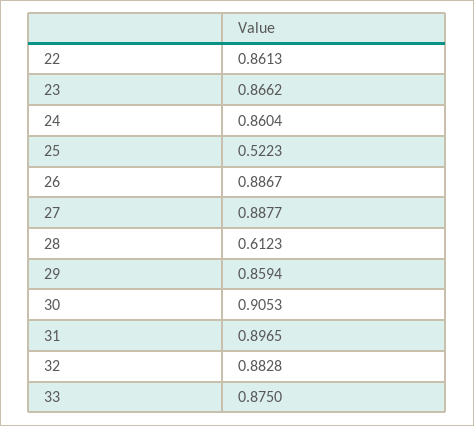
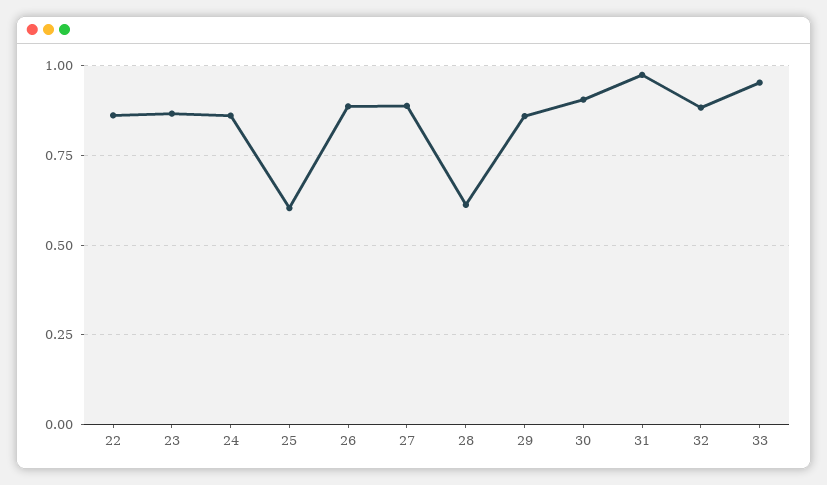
25: 0.5223 -> 0.6
31: 0.8965 -> 0.975
33: 0.875 -> 0.95

